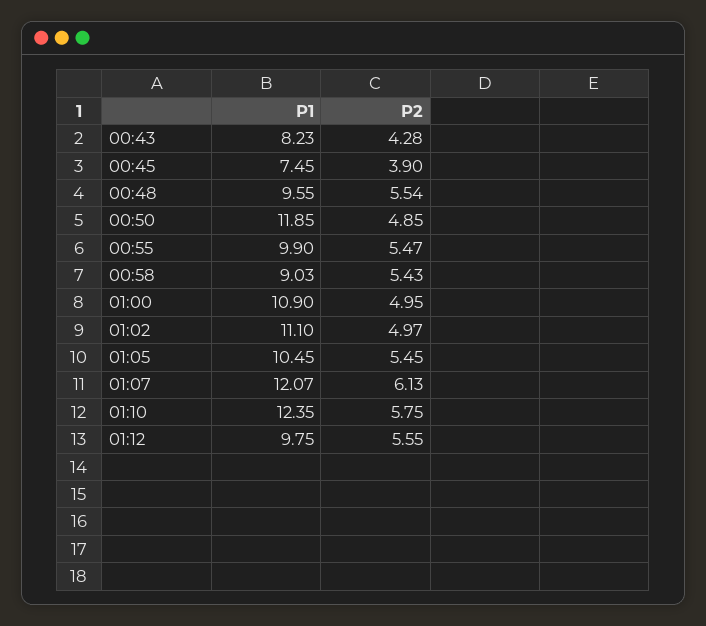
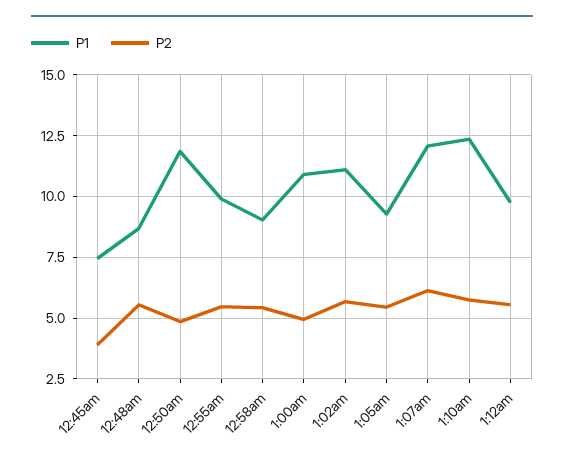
P1, 00:43: 8.23 -> none
P2, 00:43: 4.28 -> none
P1, 00:48: 9.55 -> 8.75
P2, 01:02: 4.97 -> 5.75
P1, 01:05: 10.45 -> 9.25

